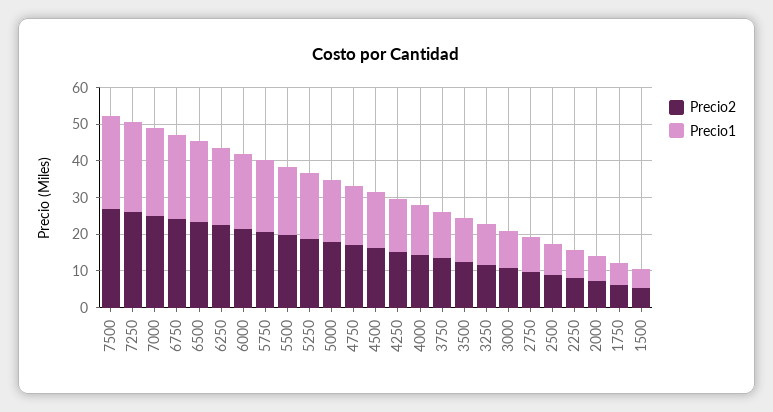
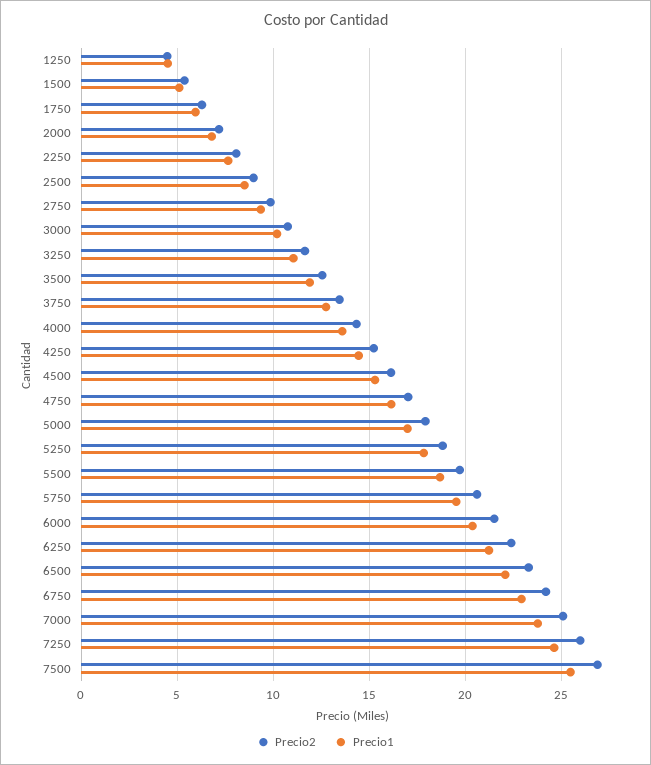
Precio2, 1250: none -> 4.5
Precio1, 1250: none -> 4.5

